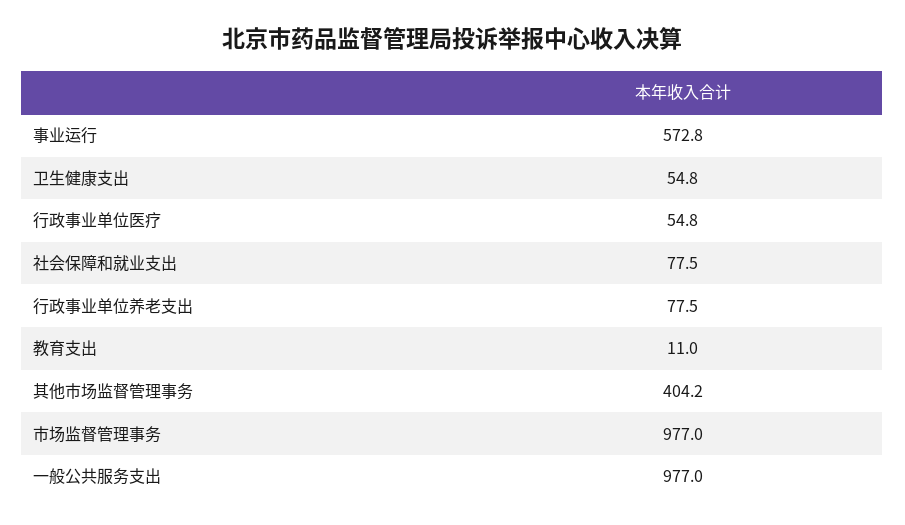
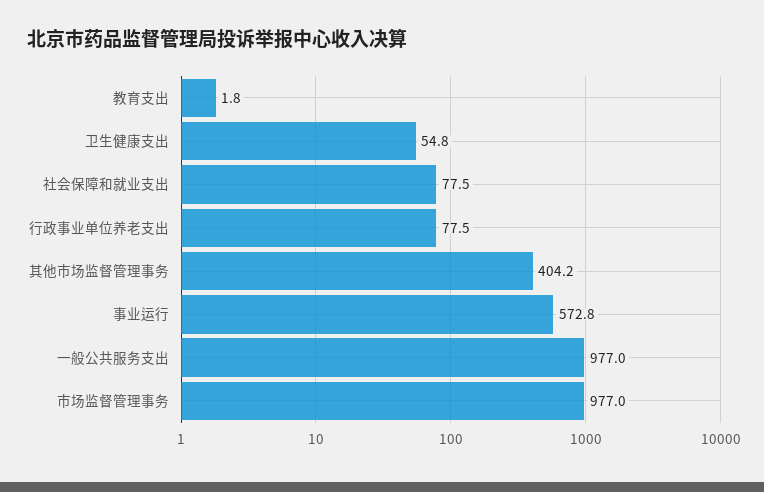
行政事业单位医疗: 54.8 -> none
教育支出: 11 -> 1.8

